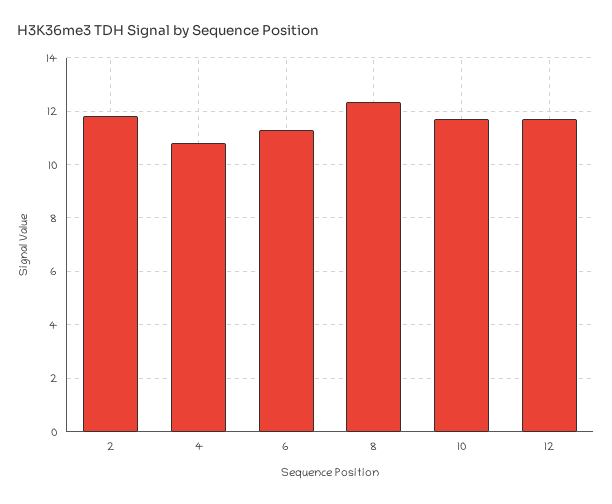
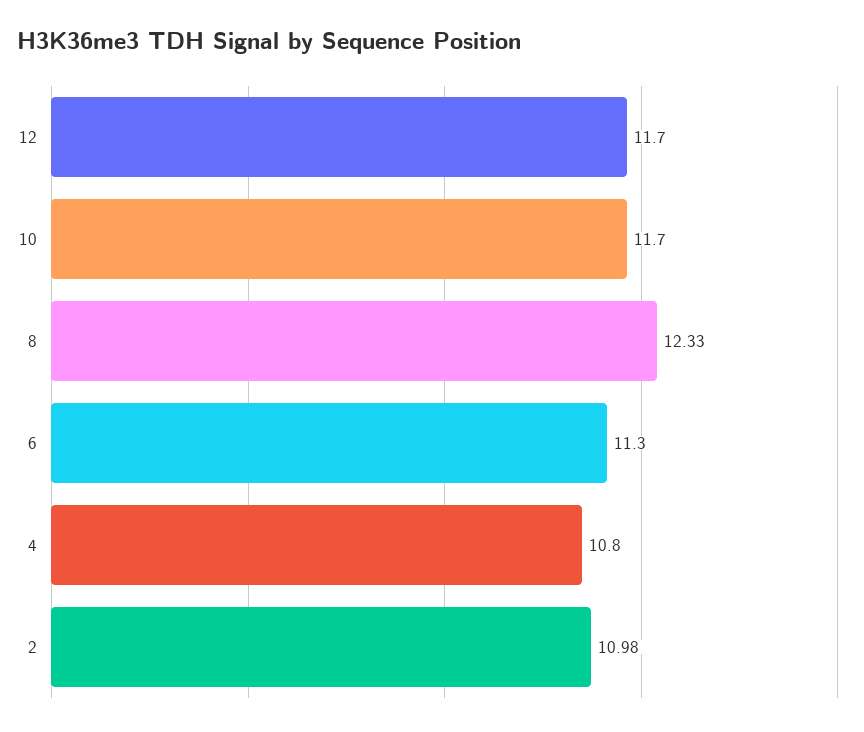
2: 11.75 -> 10.98

